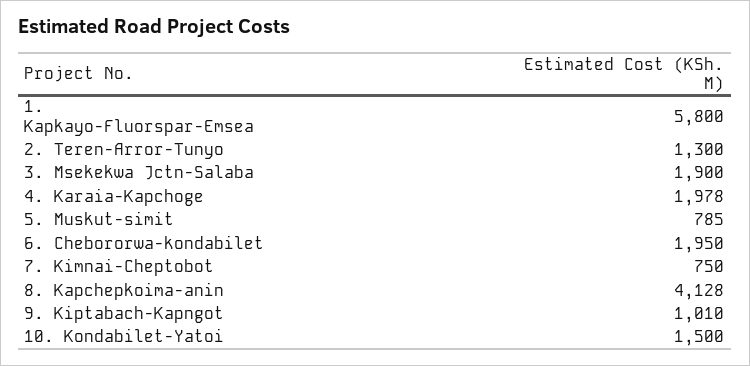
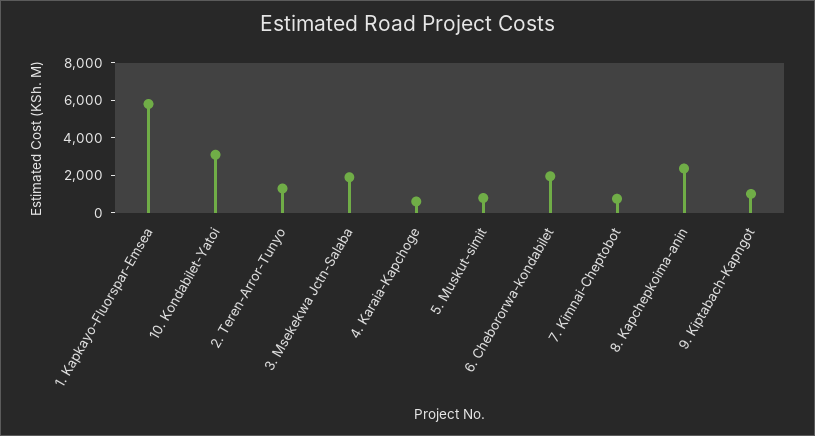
4. Karaia-Kapchoge: 1978 -> 500
8. Kapchepkoima-anin: 4128 -> 2500
10. Kondabilet-Yatoi: 1500 -> 3000

